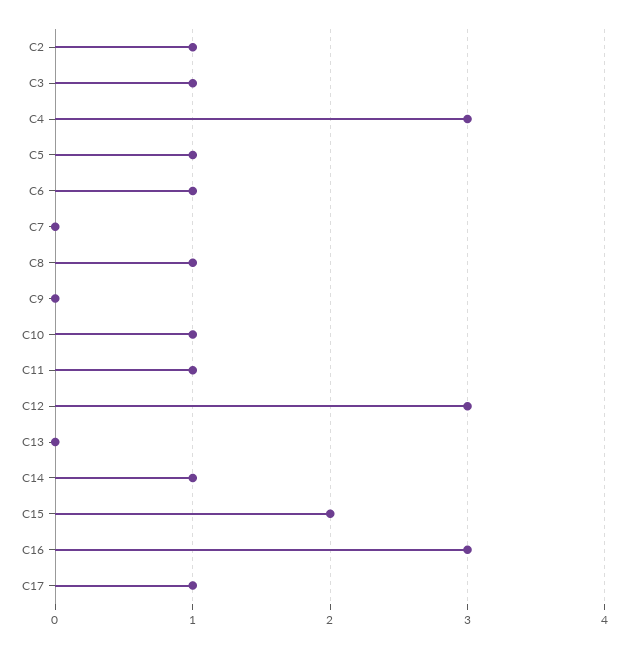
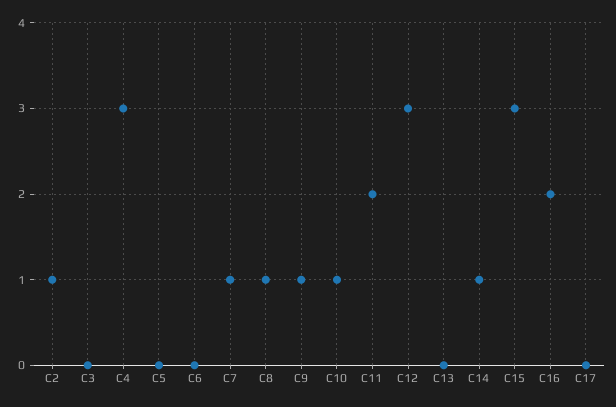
C3: 1 -> 0
C5: 1 -> 0
C6: 1 -> 0
C7: 0 -> 1
C9: 0 -> 1
C11: 1 -> 2
C15: 2 -> 3
C16: 3 -> 2
C17: 1 -> 0

